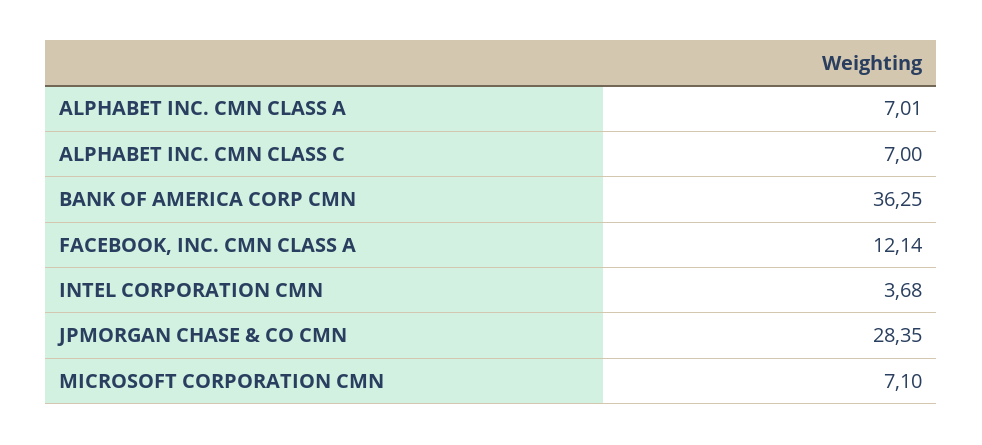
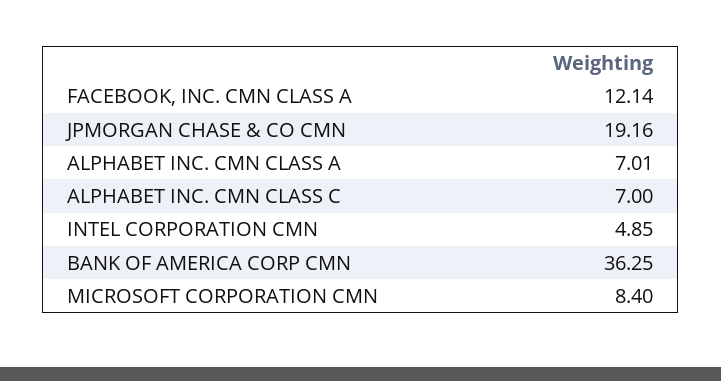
INTEL CORPORATION CMN: 3.68 -> 4.85
JPMORGAN CHASE & CO CMN: 28.35 -> 19.16
MICROSOFT CORPORATION CMN: 7.1 -> 8.4

